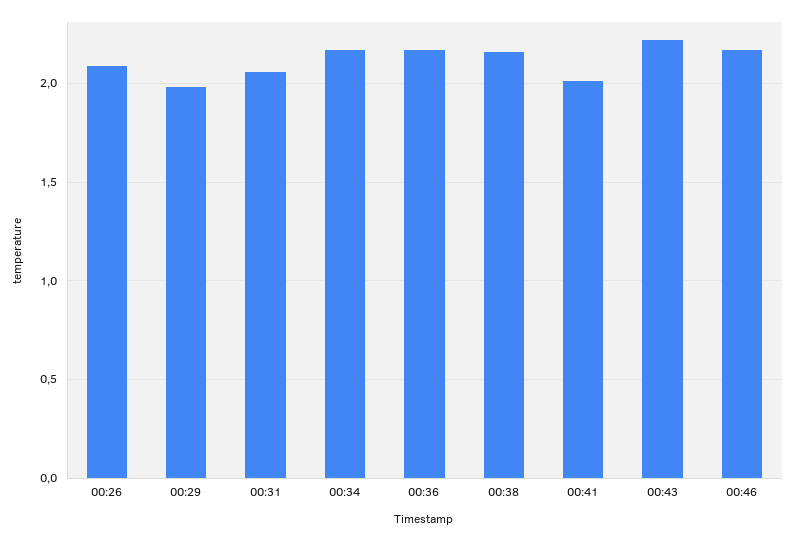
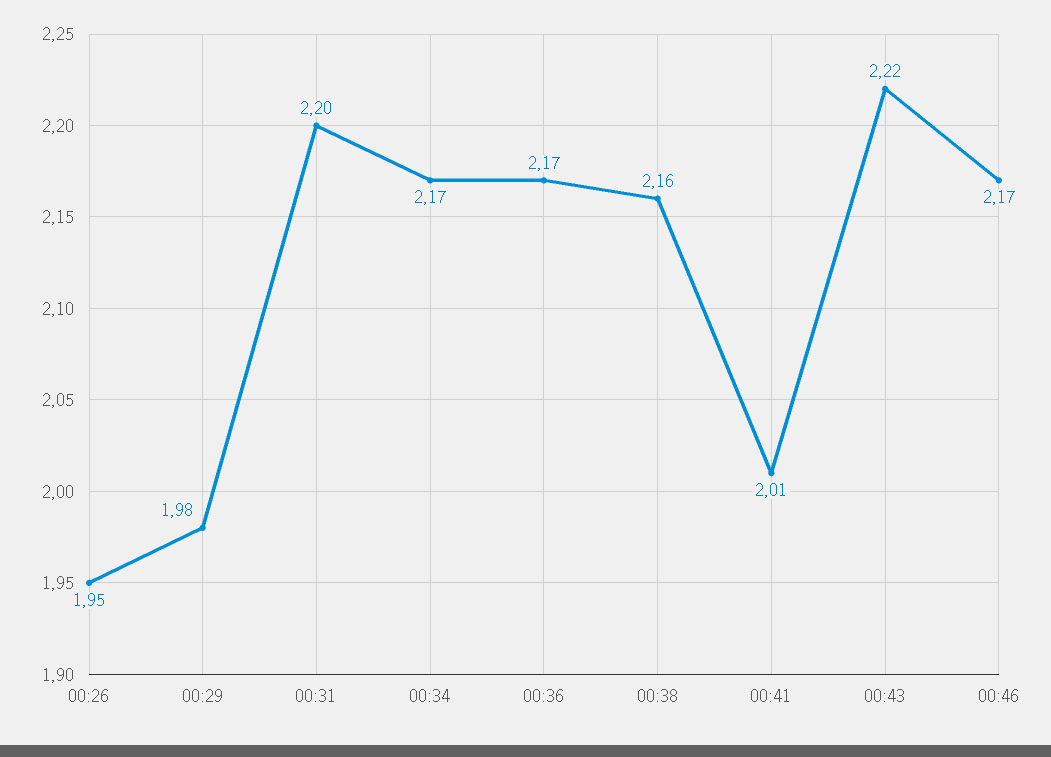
00:26: 2.1 -> 1.95
00:31: 2.05 -> 2.2

